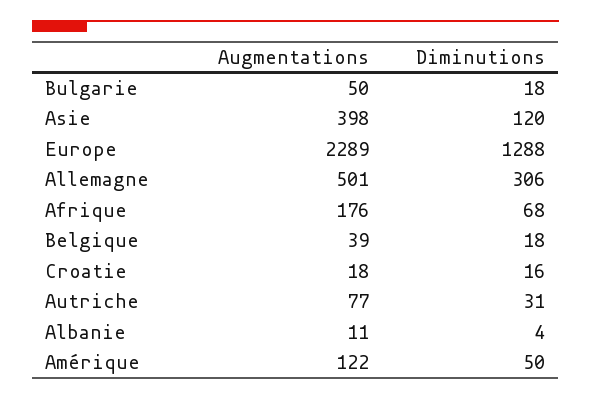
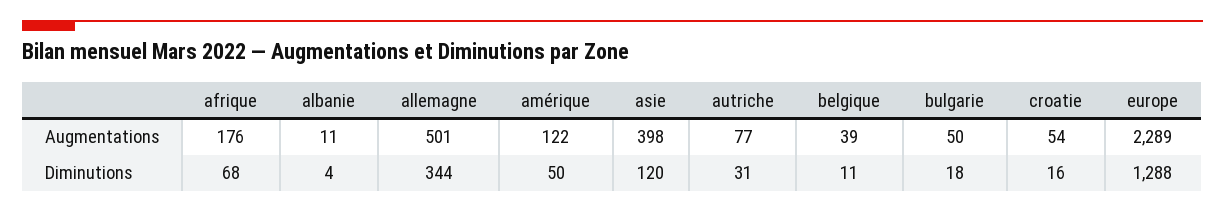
Diminutions, Allemagne: 306 -> 344
Diminutions, Belgique: 18 -> 11
Augmentations, Croatie: 18 -> 54

